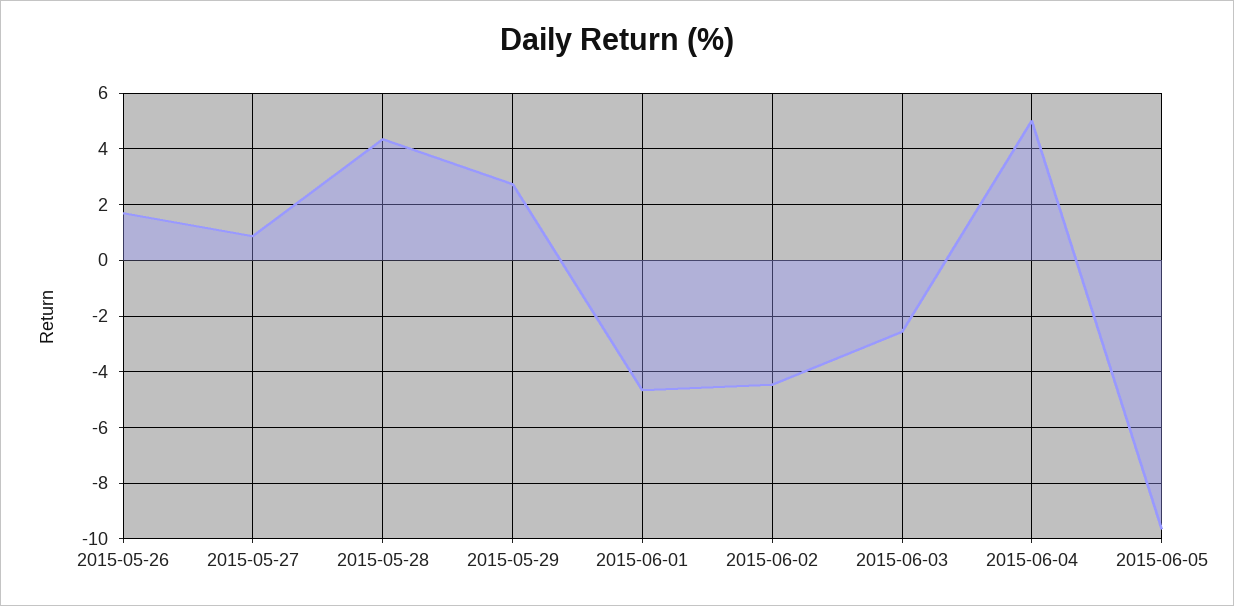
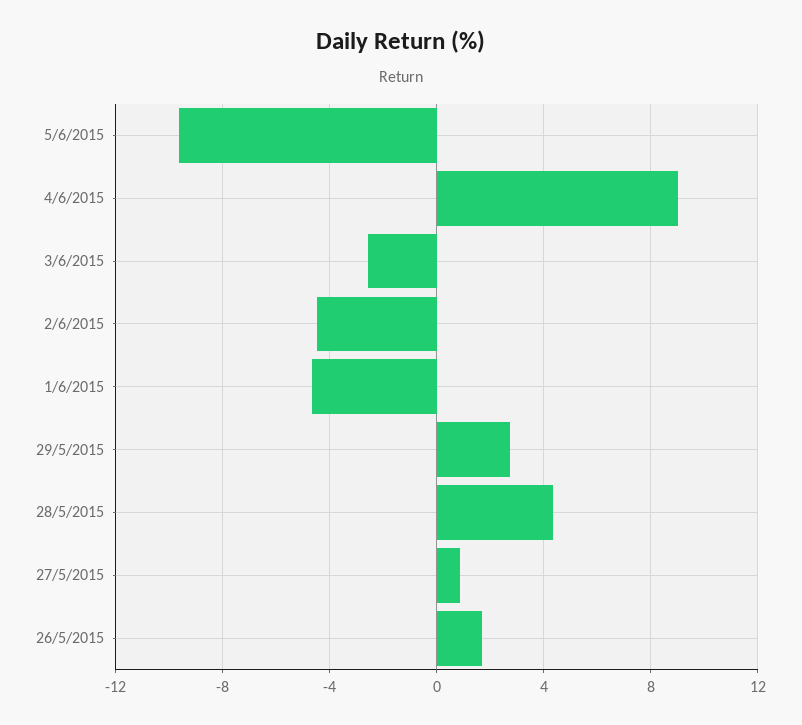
2015-06-04: 5 -> 9

